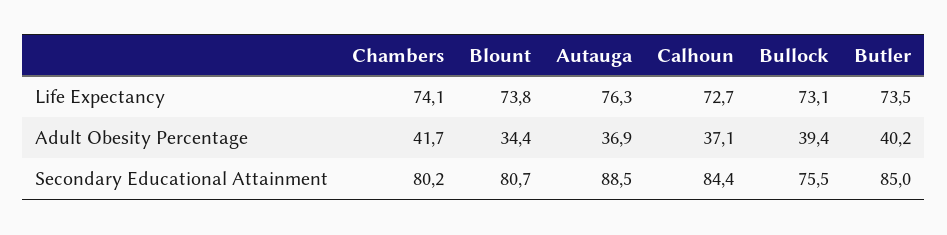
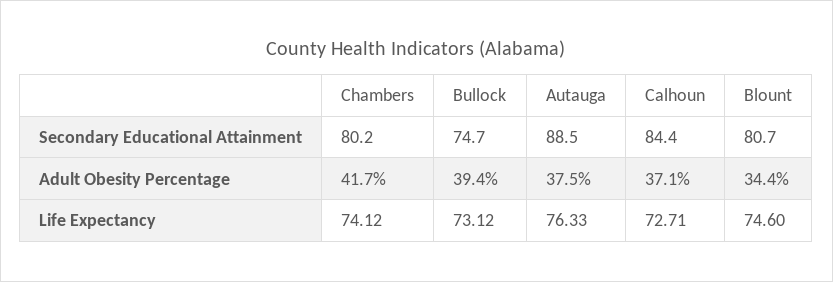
Blount, Life Expectancy: 73.8 -> 74.6
Butler, Life Expectancy: 73.5 -> none
Autauga, Adult Obesity Percentage: 36.9 -> 37.5
Butler, Adult Obesity Percentage: 40.2 -> none
Bullock, Secondary Educational Attainment: 75.5 -> 74.7
Butler, Secondary Educational Attainment: 85 -> none

